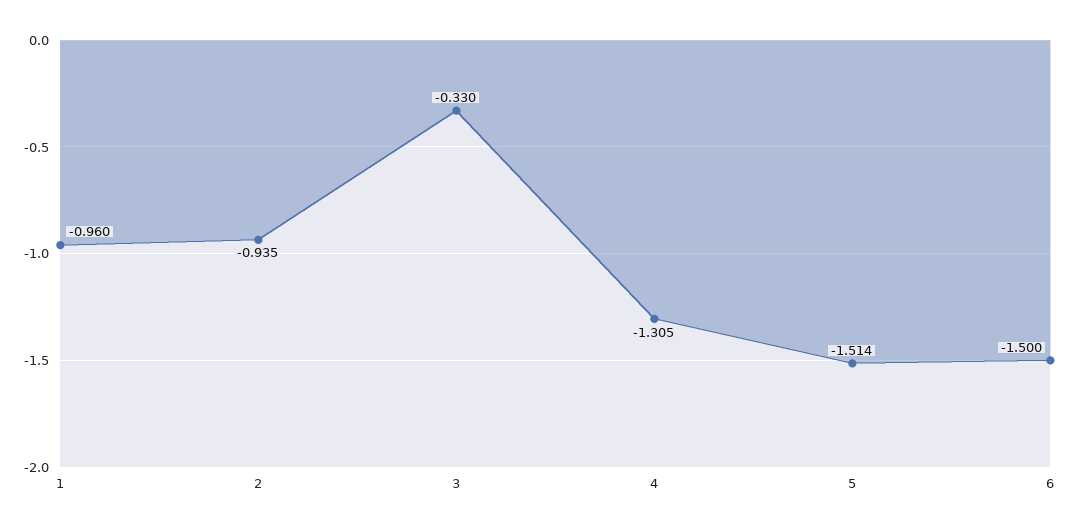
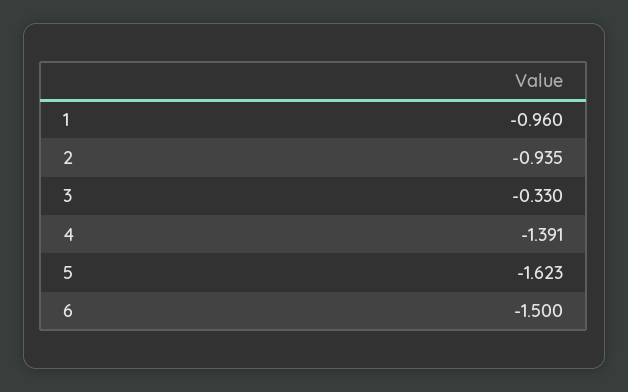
4: -1.305 -> -1.391
5: -1.514 -> -1.623

